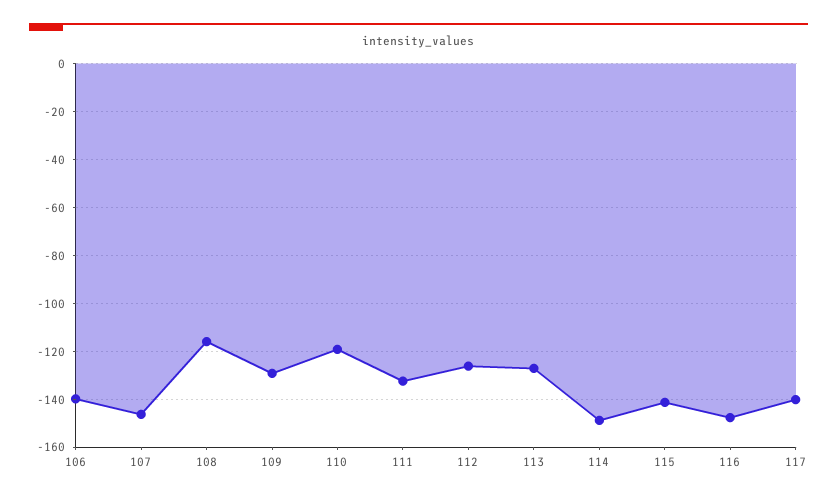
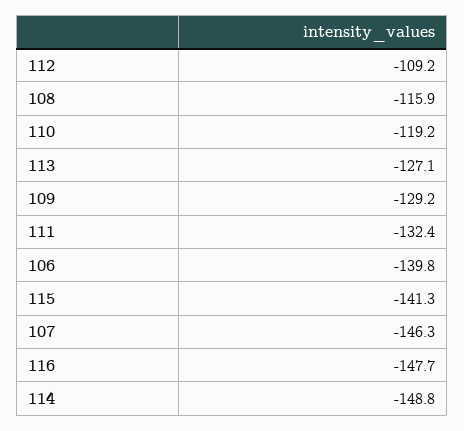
112: -125 -> -109.2
117: -140 -> none

